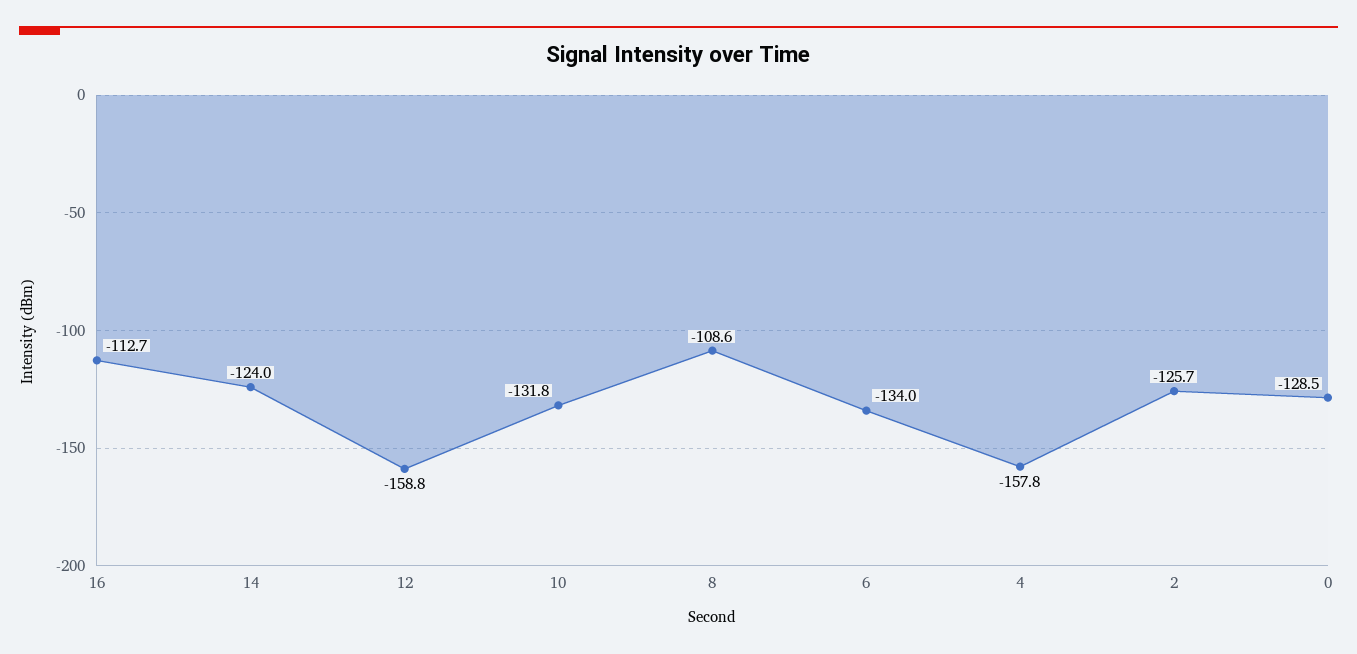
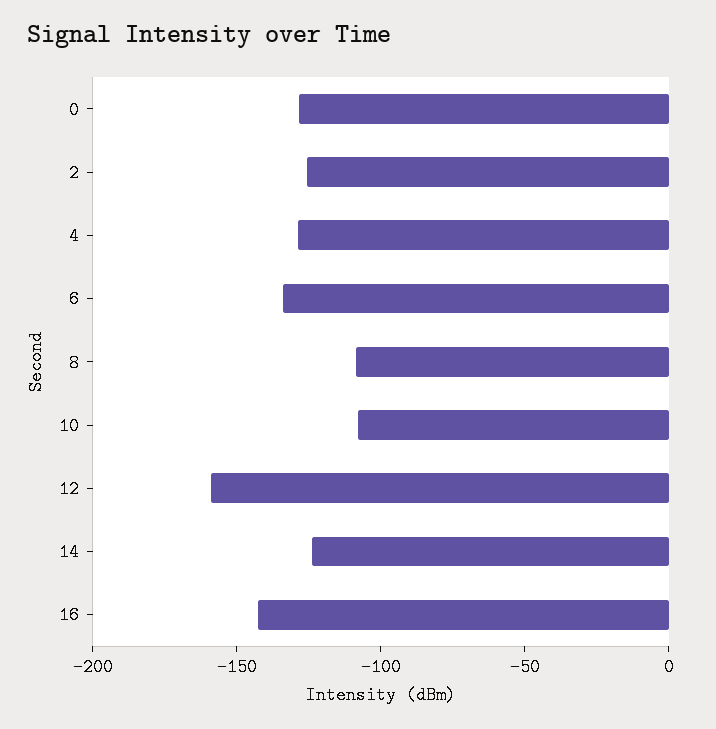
16: -112.7 -> -140
10: -131.8 -> -110
4: -157.8 -> -130

